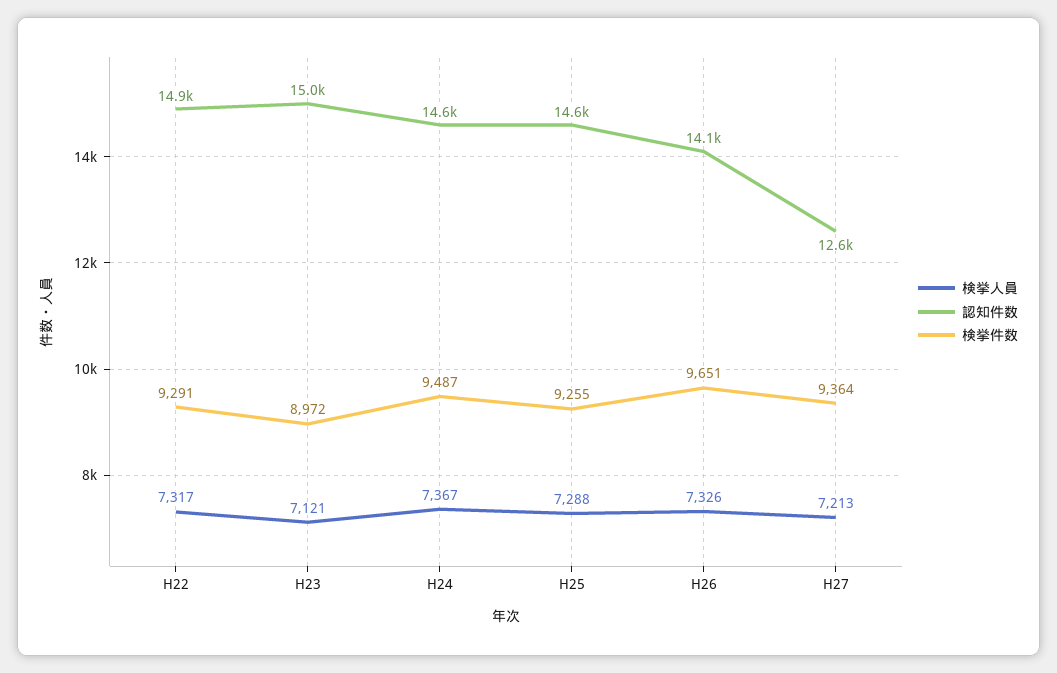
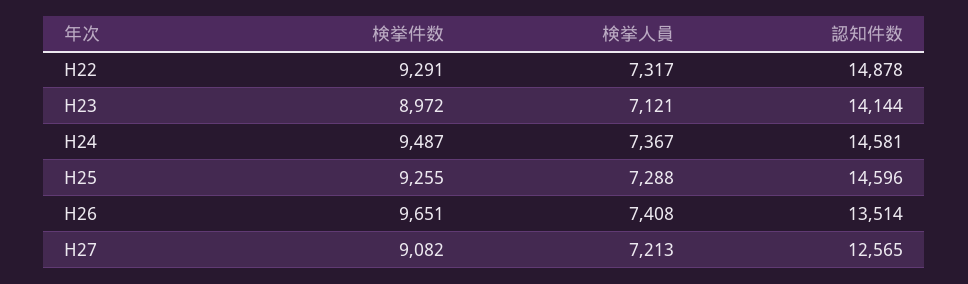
認知件数, H23: 15000 -> 14144
検挙人員, H26: 7326 -> 7408
認知件数, H26: 14100 -> 13514
検挙件数, H27: 9364 -> 9082

